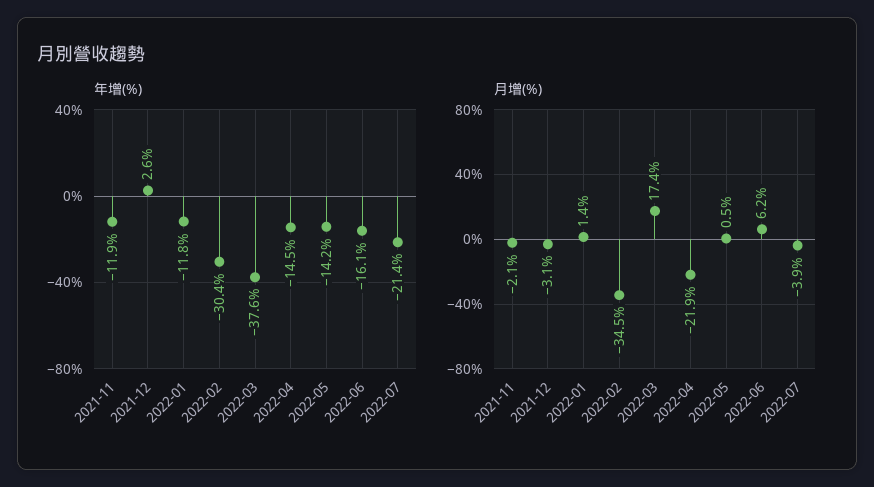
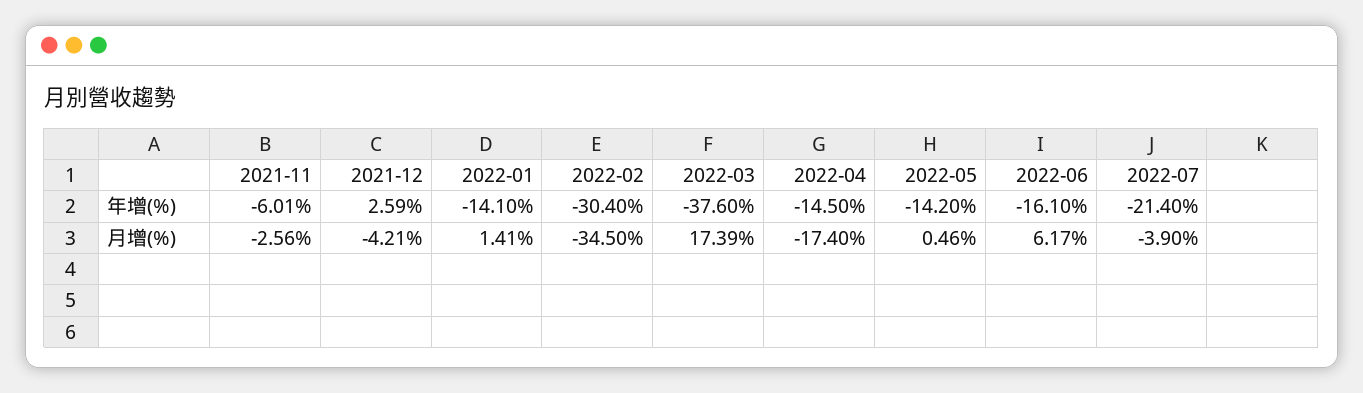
年增(%), 2021-11: -11.9 -> -6.01
年增(%), 2022-01: -11.8 -> -14.1
月增(%), 2021-11: -2.1 -> -2.56
月增(%), 2021-12: -3.1 -> -4.21
月增(%), 2022-04: -21.9 -> -17.4

